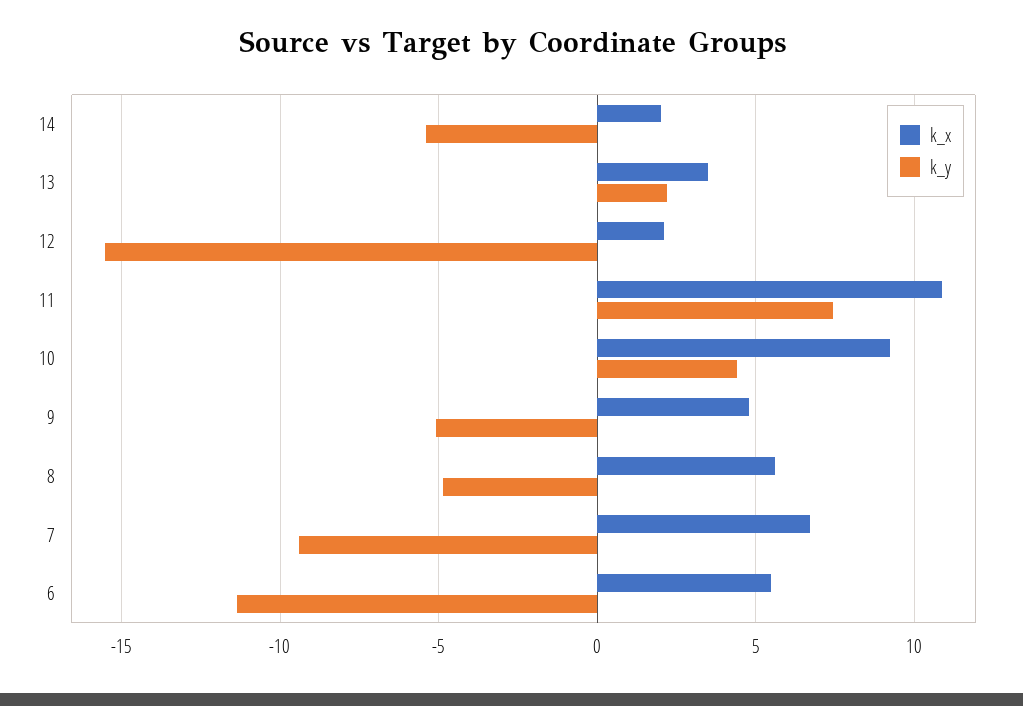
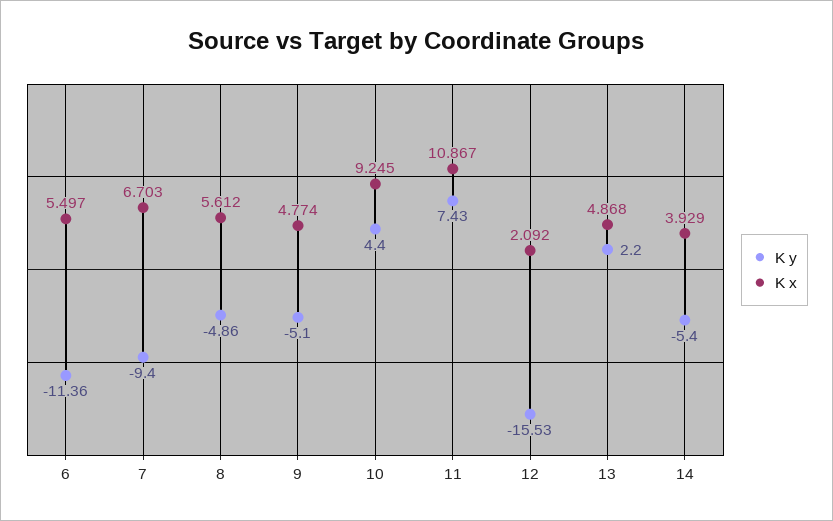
k_x, 14: 2 -> 3.929
k_x, 13: 3.5 -> 4.868

